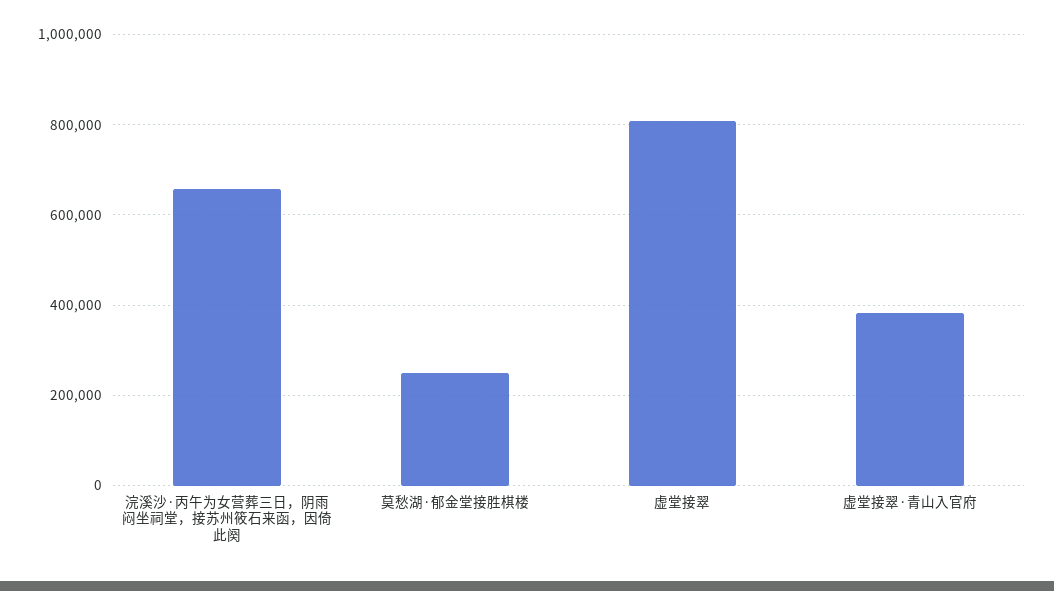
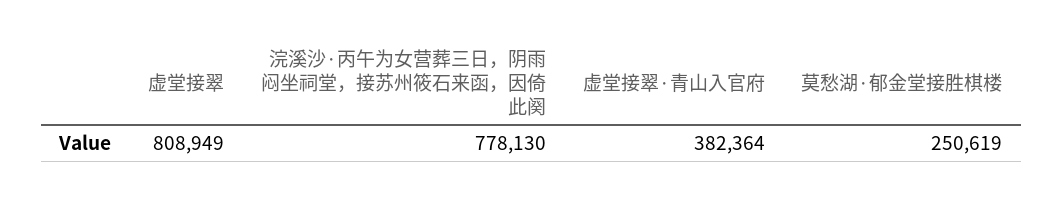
浣溪沙·丙午为女营葬三日，阴雨闷坐祠堂，接苏州筱石来函，因倚此阕: 660000 -> 778130

